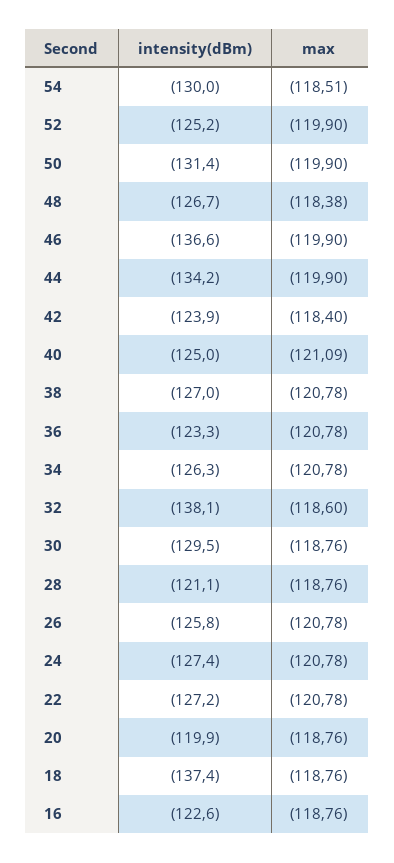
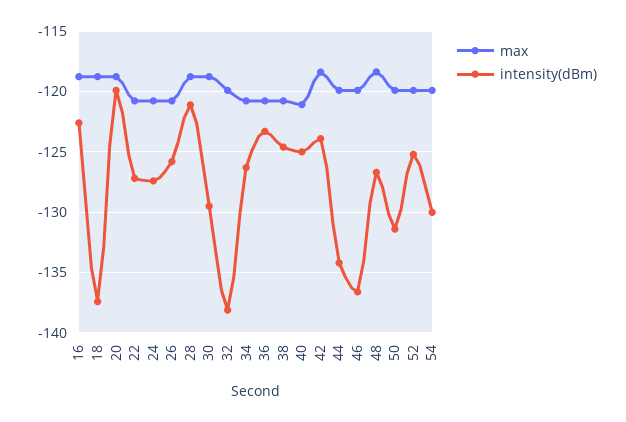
max, 54: -118.51 -> -120
intensity(dBm), 38: -127 -> -124.5
max, 32: -118.6 -> -120

